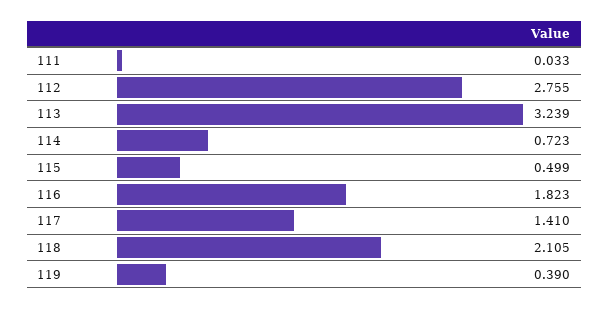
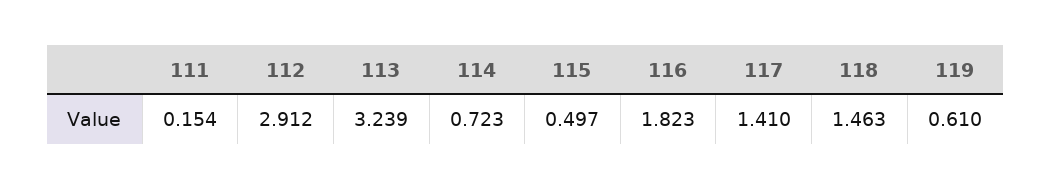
111: 0.033 -> 0.154
112: 2.755 -> 2.912
115: 0.499 -> 0.497
118: 2.105 -> 1.463
119: 0.39 -> 0.61

